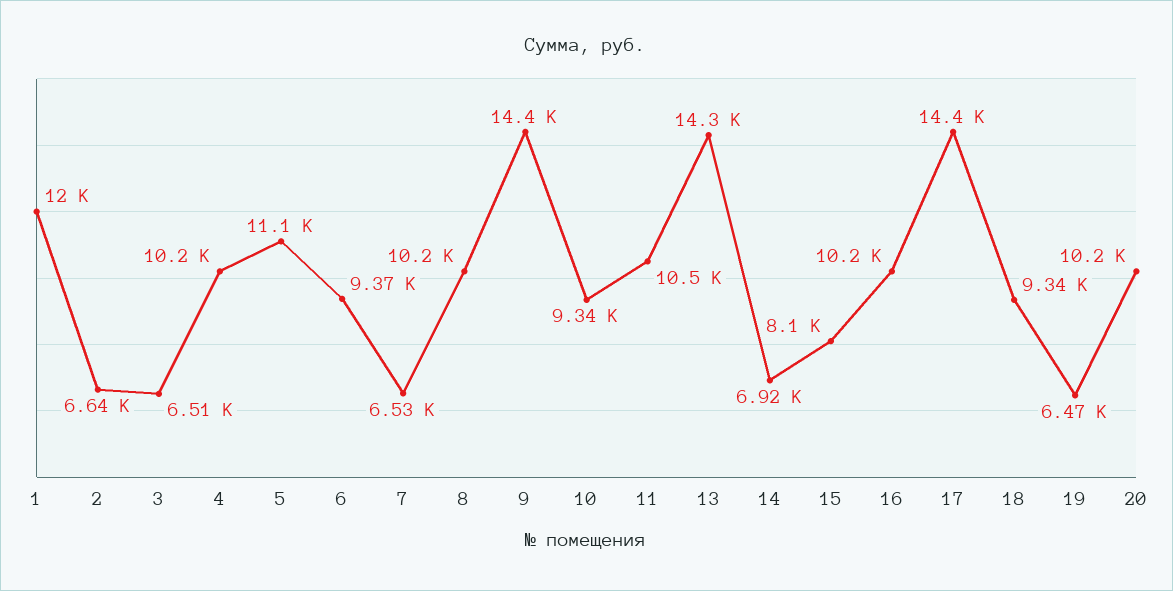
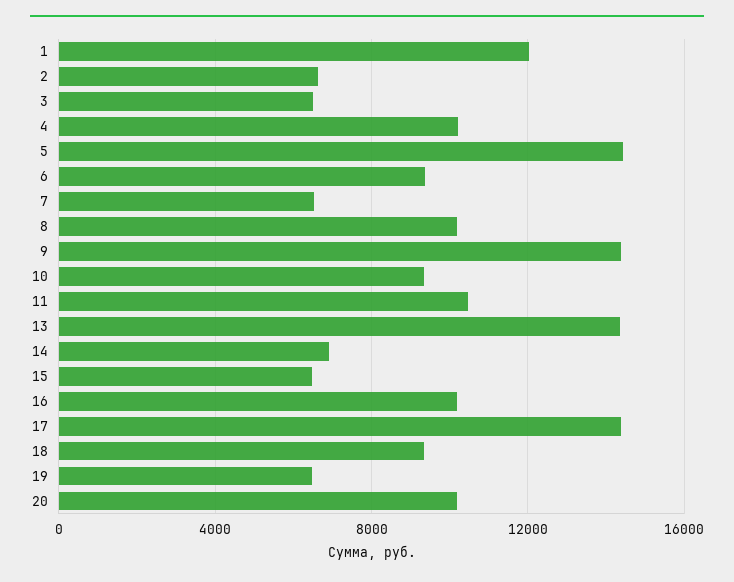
5: 11100 -> 14500
15: 8100 -> 6500

